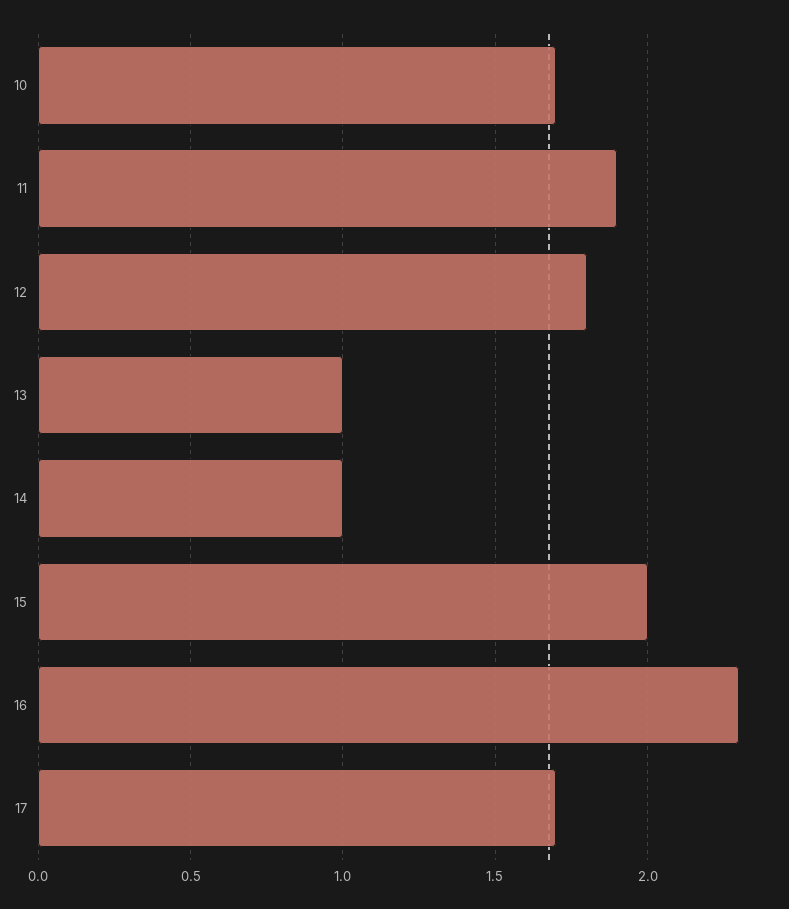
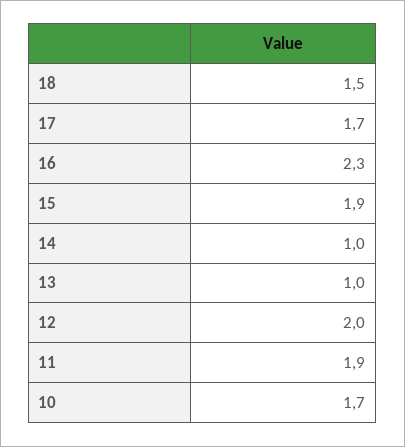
12: 1.8 -> 2
15: 2 -> 1.9
18: none -> 1.5

